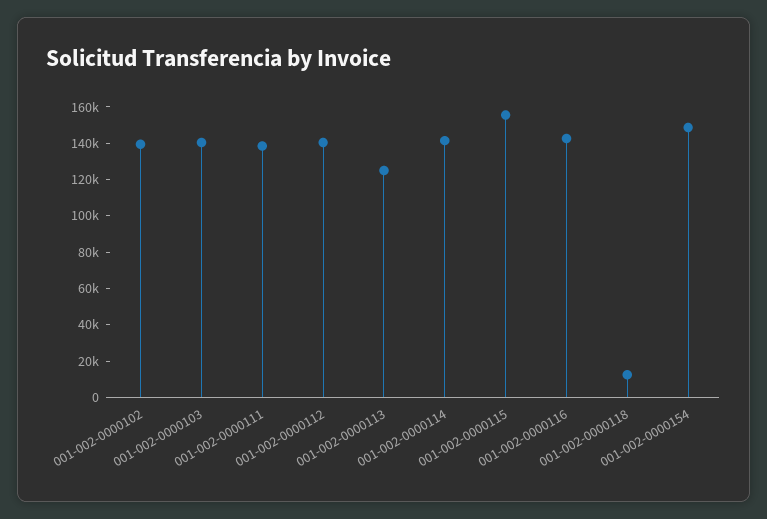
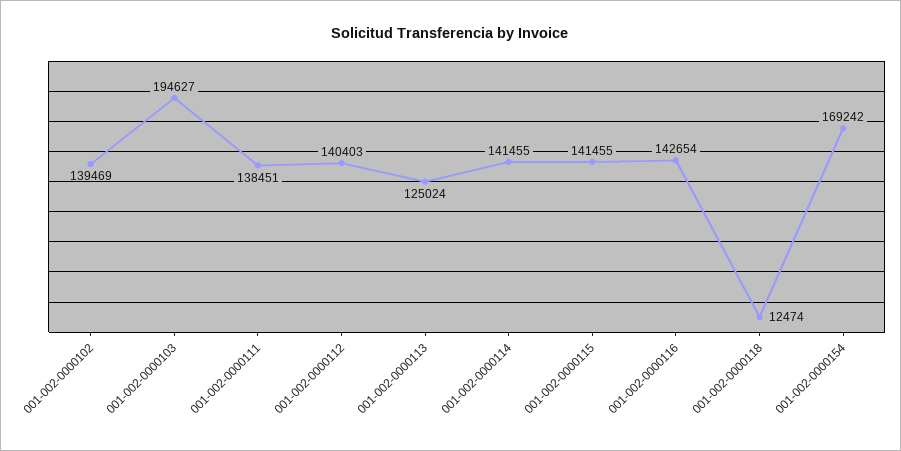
001-002-0000103: 140000 -> 194627
001-002-0000115: 155000 -> 141455
001-002-0000154: 150000 -> 169242

